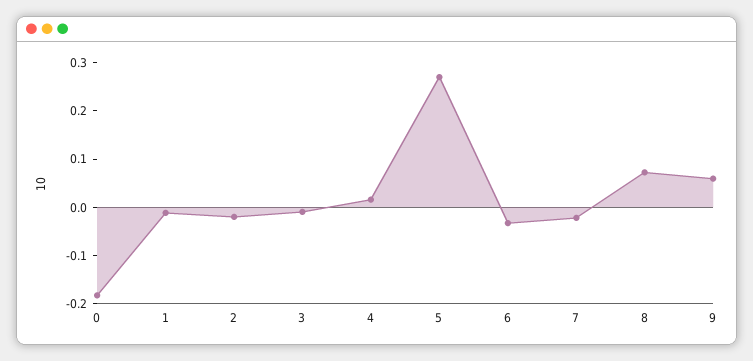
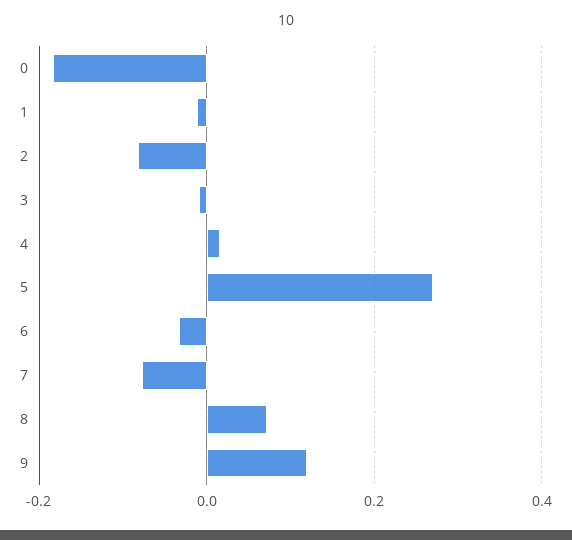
2: -0.02 -> -0.08
7: -0.02 -> -0.08
9: 0.06 -> 0.12

